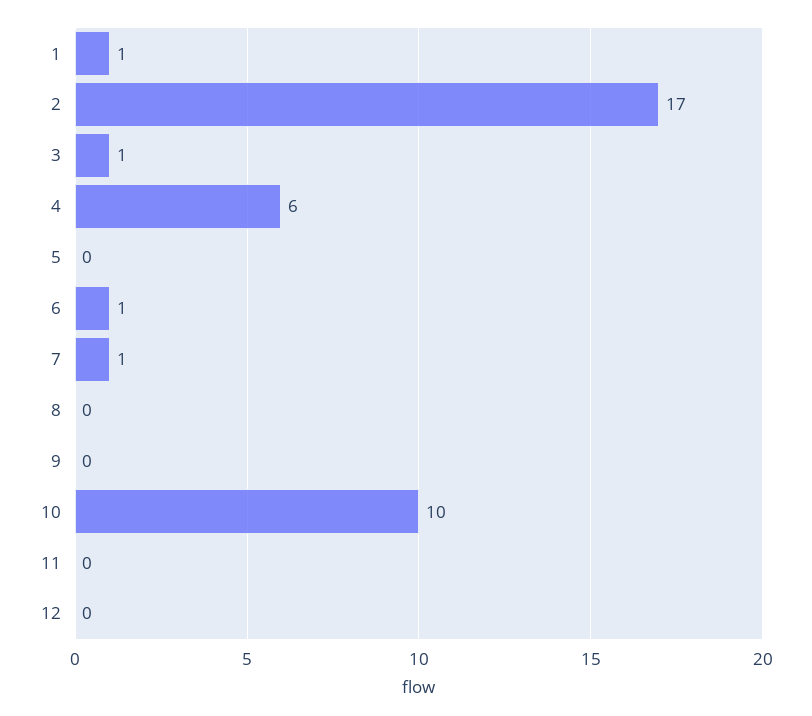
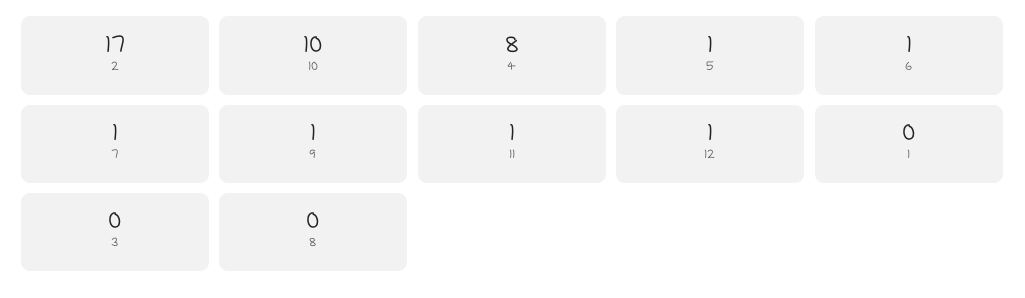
1: 1 -> 0
3: 1 -> 0
4: 6 -> 8
5: 0 -> 1
9: 0 -> 1
11: 0 -> 1
12: 0 -> 1

